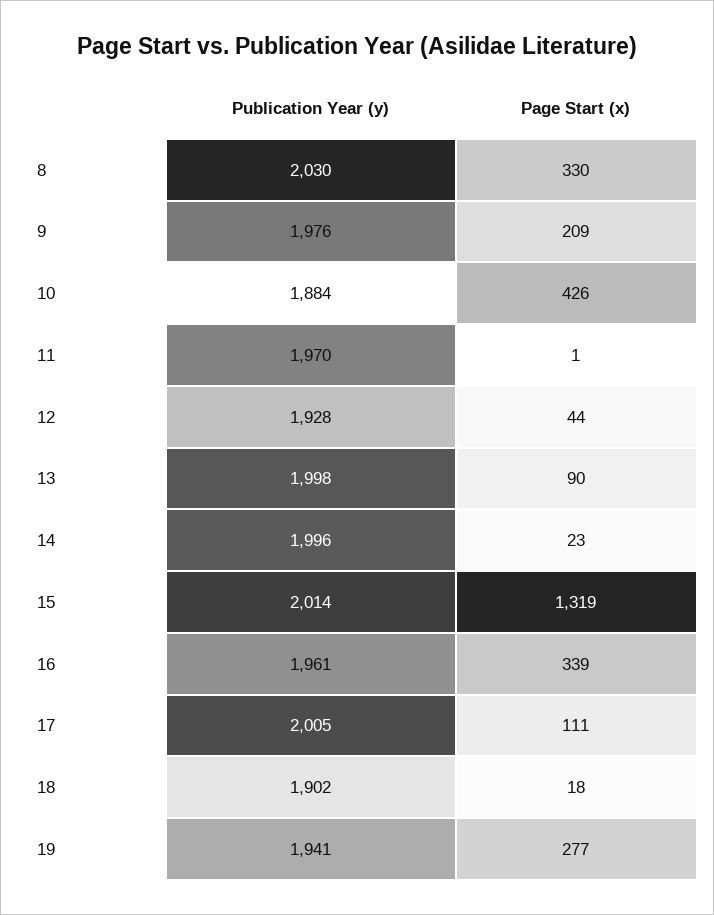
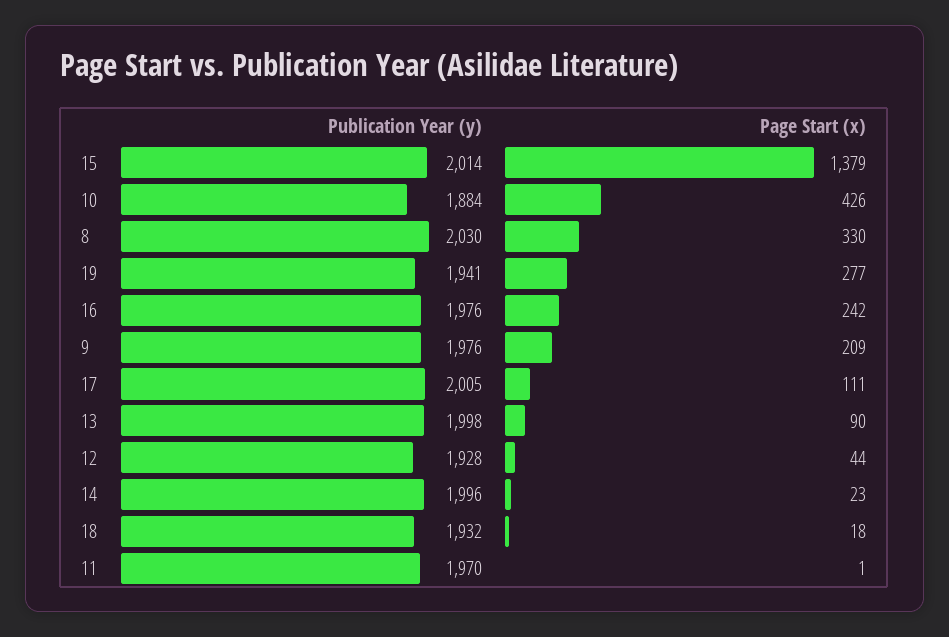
Page Start (x), 15: 1319 -> 1379
Publication Year (y), 16: 1961 -> 1976
Page Start (x), 16: 339 -> 242
Publication Year (y), 18: 1902 -> 1932

